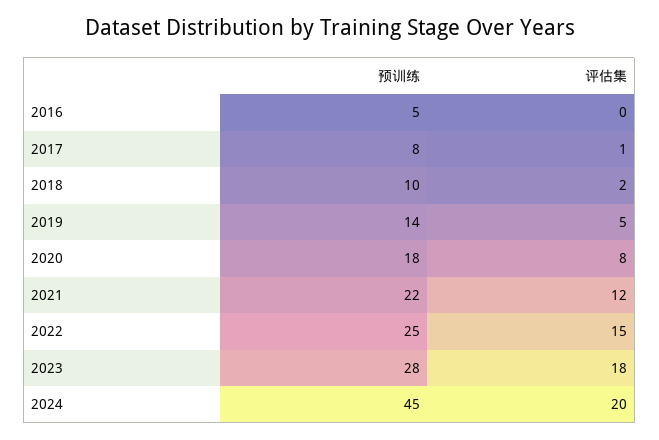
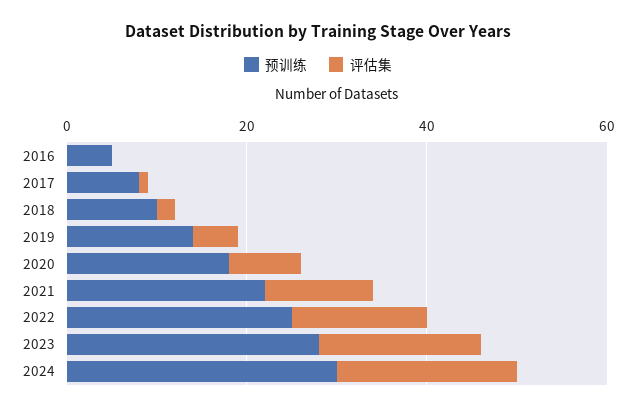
预训练, 2024: 45 -> 30

